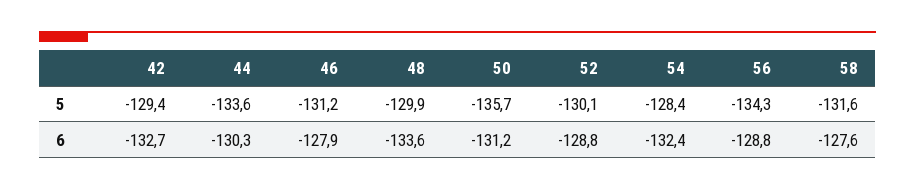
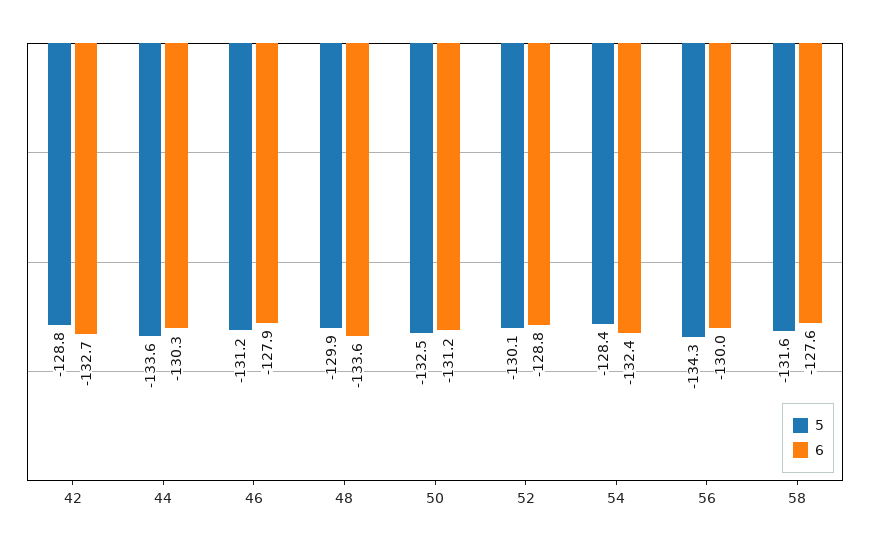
5, 42: -129.4 -> -128.8
5, 50: -135.7 -> -132.5
6, 56: -128.8 -> -130

